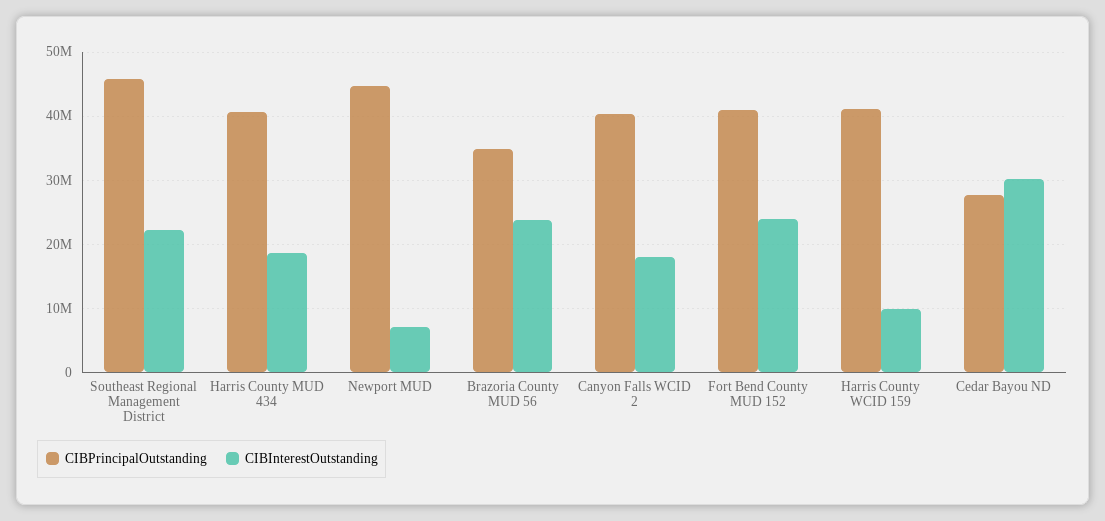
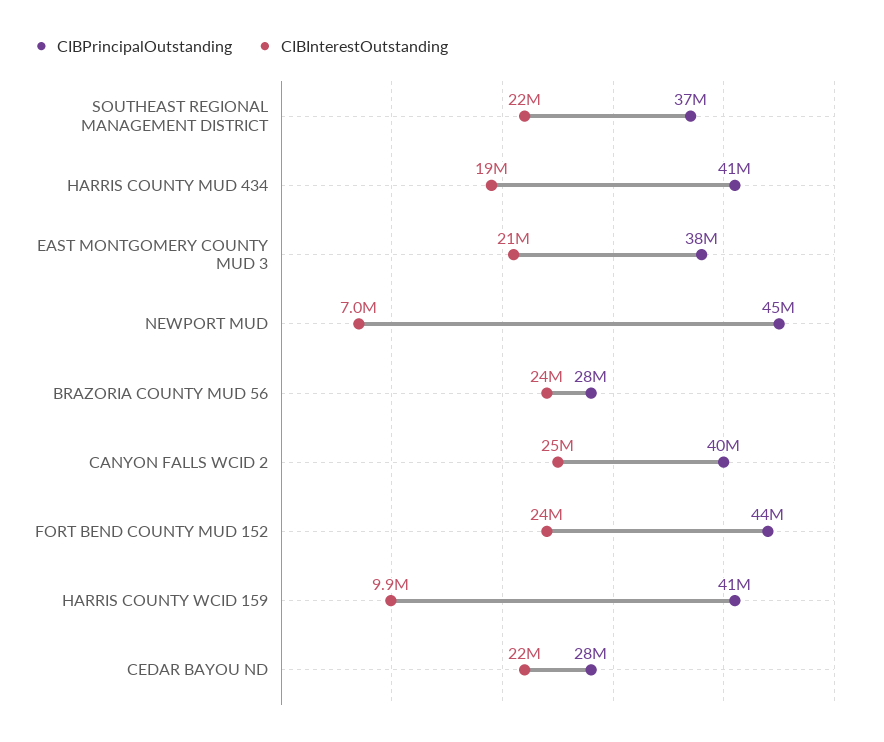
CIBPrincipalOutstanding, Southeast Regional Management District: 46000000 -> 37000000
CIBPrincipalOutstanding, Brazoria County MUD 56: 35000000 -> 28000000
CIBInterestOutstanding, Canyon Falls WCID 2: 18000000 -> 25000000
CIBPrincipalOutstanding, Fort Bend County MUD 152: 41000000 -> 44000000
CIBInterestOutstanding, Cedar Bayou ND: 30000000 -> 22000000
CIBPrincipalOutstanding, EAST MONTGOMERY COUNTY MUD 3: none -> 38000000
CIBInterestOutstanding, EAST MONTGOMERY COUNTY MUD 3: none -> 21000000

